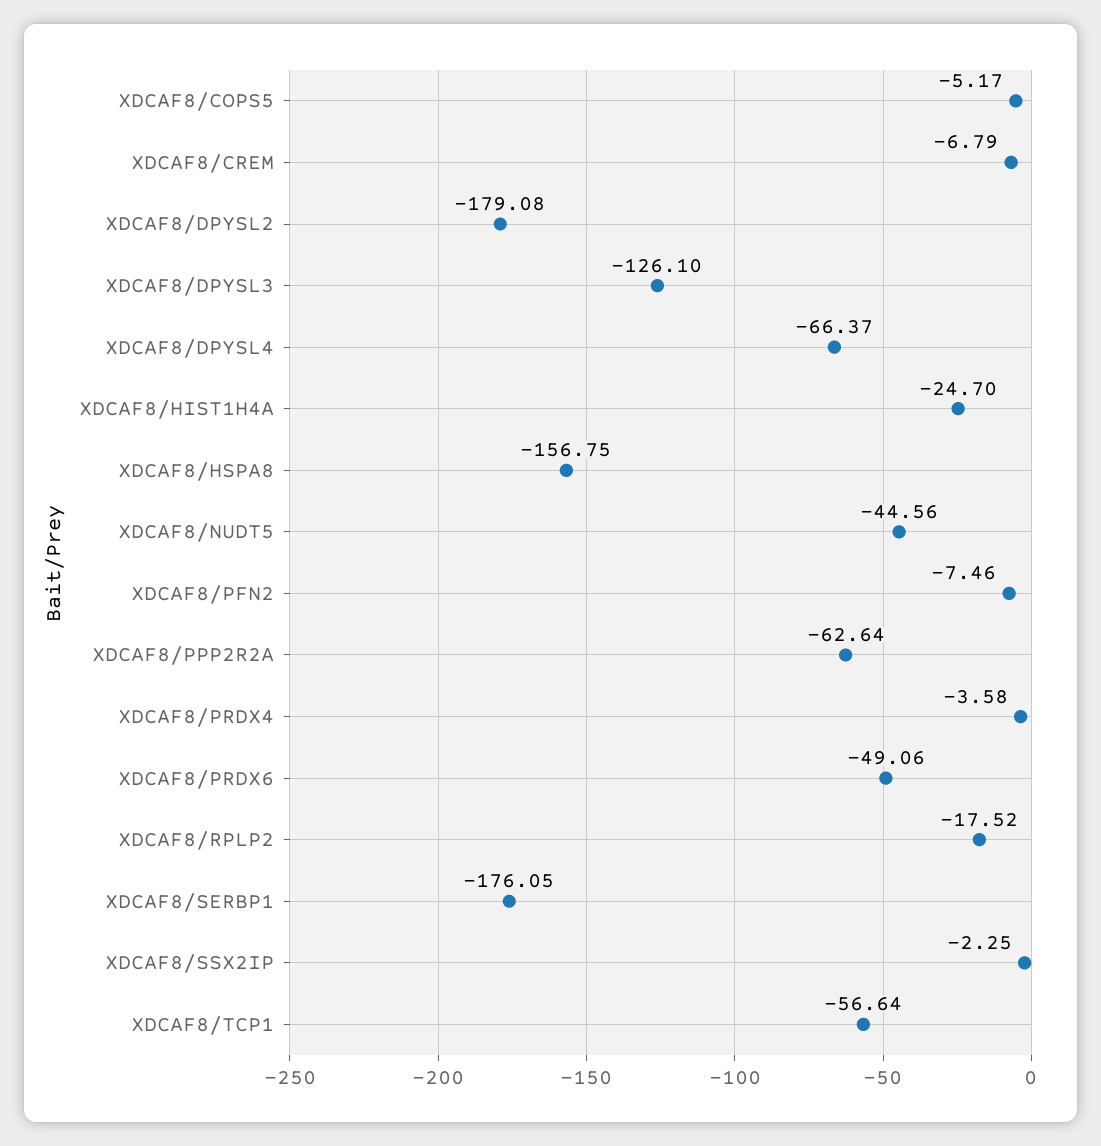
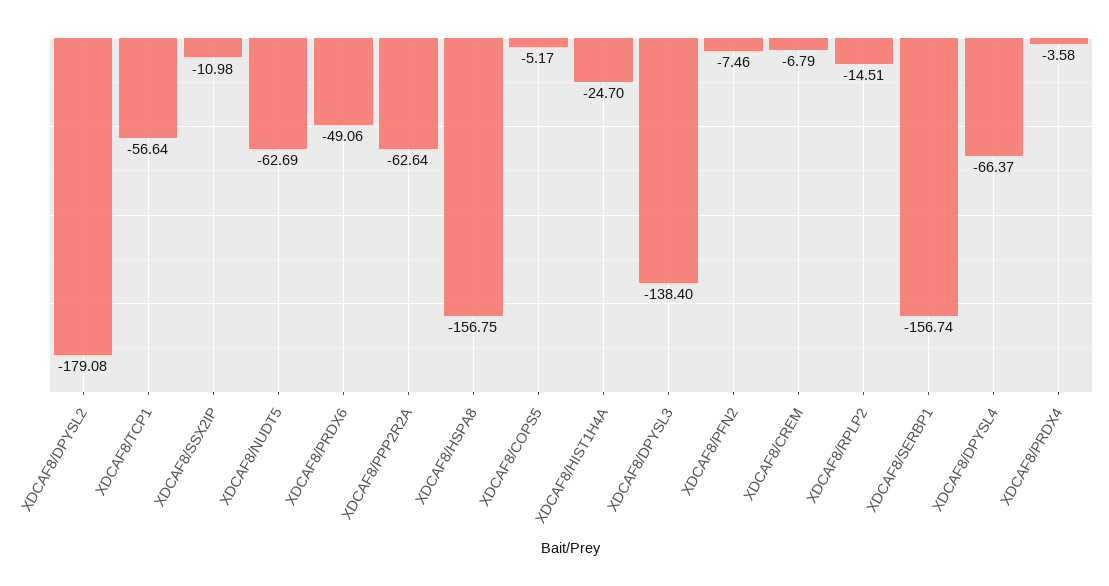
XDCAF8/DPYSL3: -126.1 -> -138.4
XDCAF8/NUDT5: -44.56 -> -62.69
XDCAF8/RPLP2: -17.52 -> -14.51
XDCAF8/SERBP1: -176.05 -> -156.74
XDCAF8/SSX2IP: -2.25 -> -10.98

